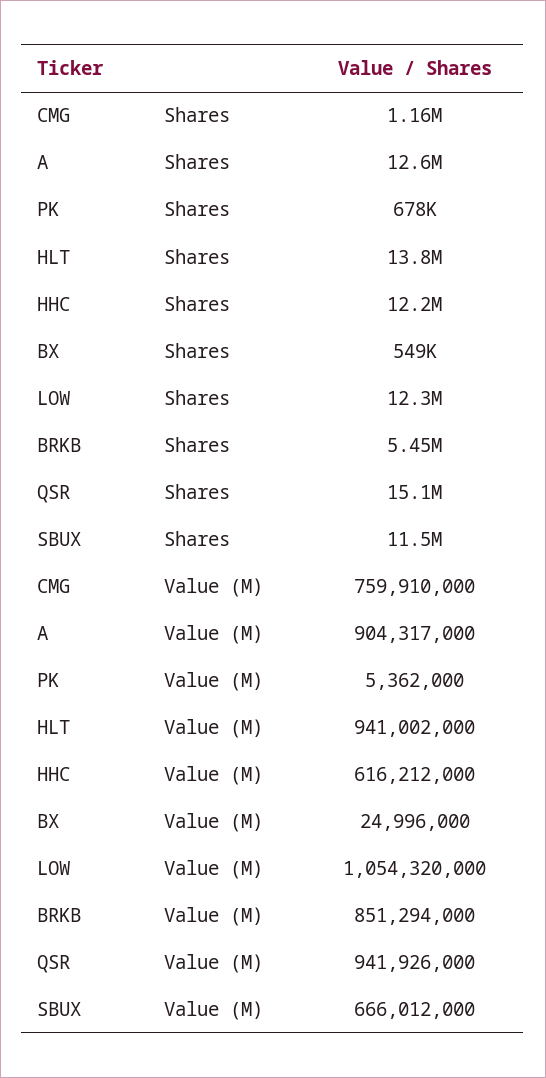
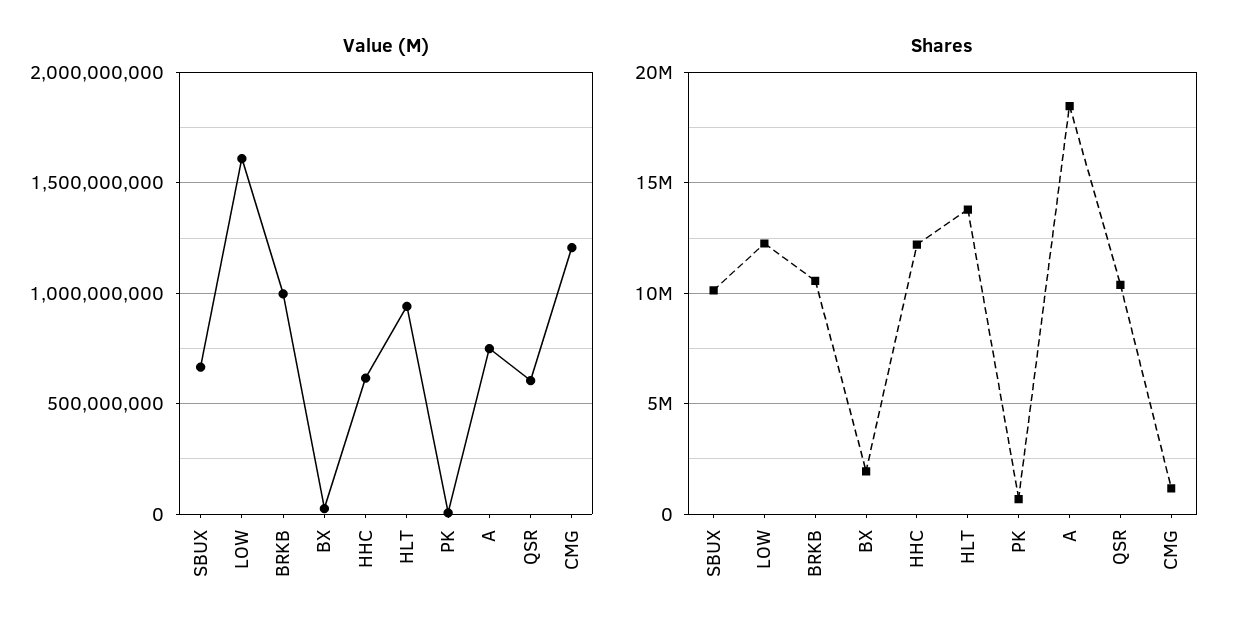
Shares, A: 12600000 -> 18500000
Shares, BX: 549000 -> 2000000
Shares, BRKB: 5450000 -> 10500000
Shares, QSR: 15100000 -> 10500000
Shares, SBUX: 11500000 -> 10000000
Value (M), CMG: 759910000 -> 1200000000
Value (M), A: 904317000 -> 750000000
Value (M), LOW: 1054320000 -> 1600000000
Value (M), BRKB: 851294000 -> 1000000000
Value (M), QSR: 941926000 -> 600000000

